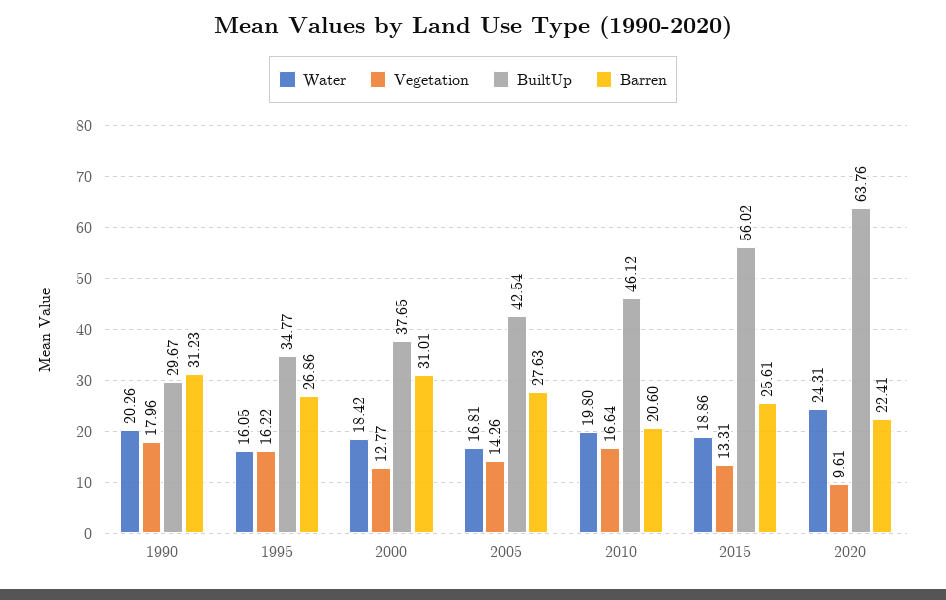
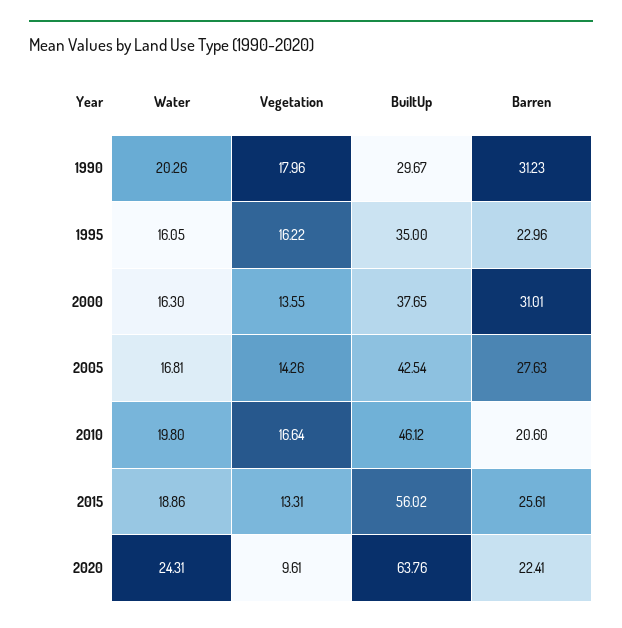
BuiltUp, 1995: 34.77 -> 35
Barren, 1995: 26.86 -> 22.96
Water, 2000: 18.42 -> 16.3
Vegetation, 2000: 12.77 -> 13.55

